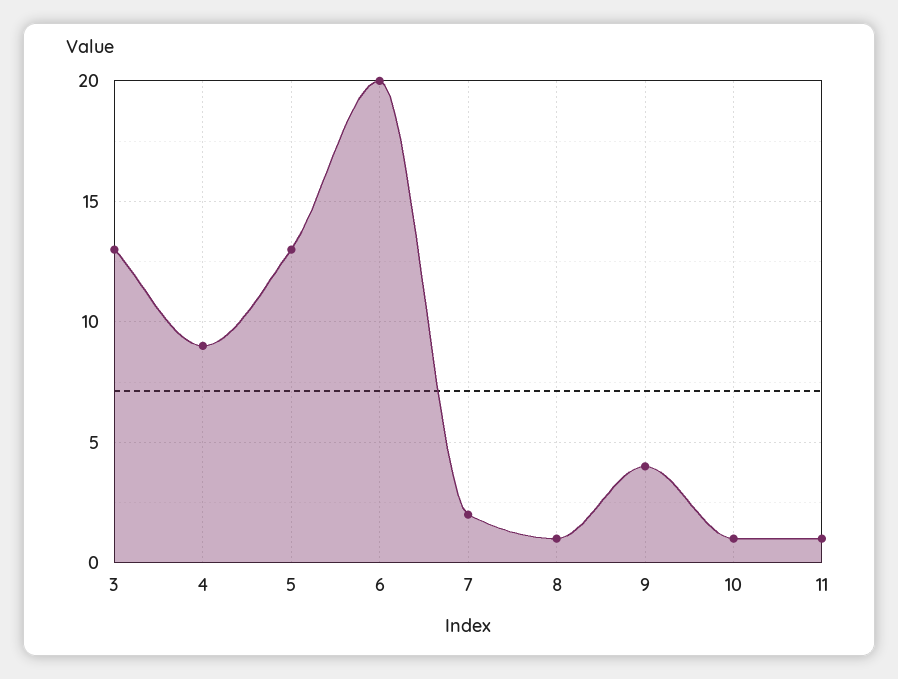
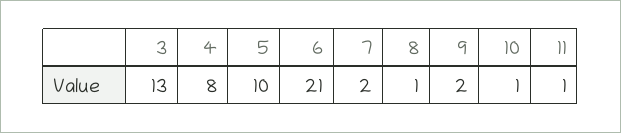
4: 9 -> 8
5: 13 -> 10
6: 20 -> 21
9: 4 -> 2

